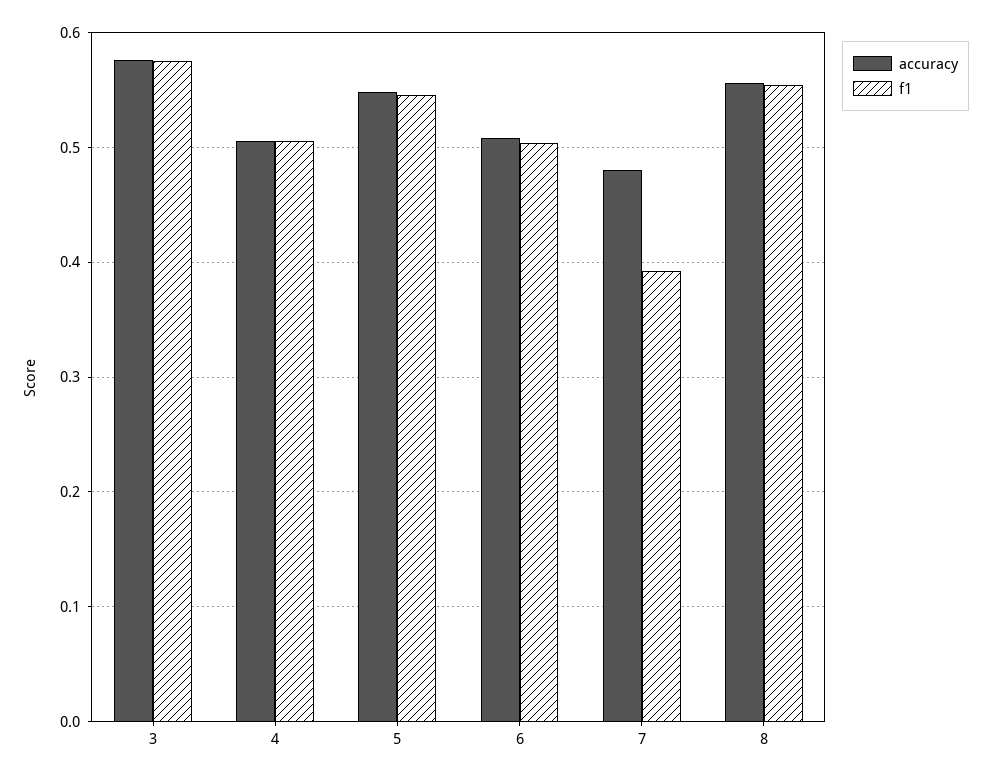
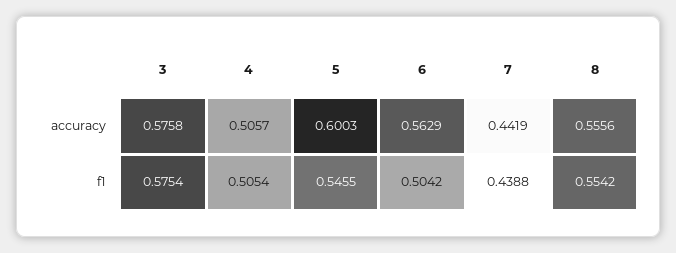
accuracy, 5: 0.55 -> 0.6003
accuracy, 6: 0.51 -> 0.5629
accuracy, 7: 0.48 -> 0.4419
f1, 7: 0.39 -> 0.4388

